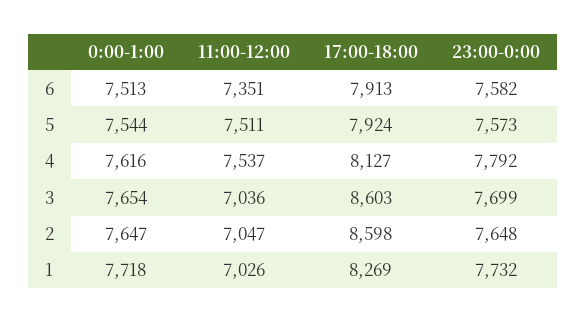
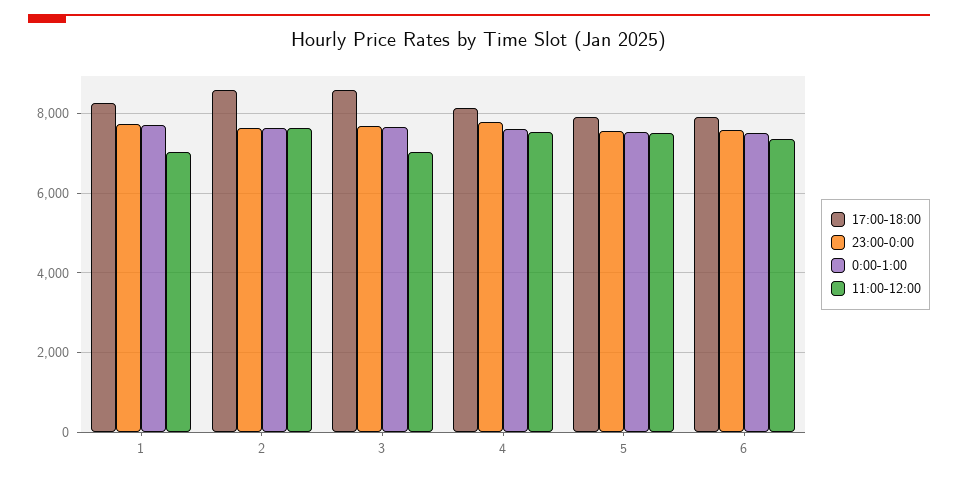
11:00-12:00, 2: 7047 -> 7600

